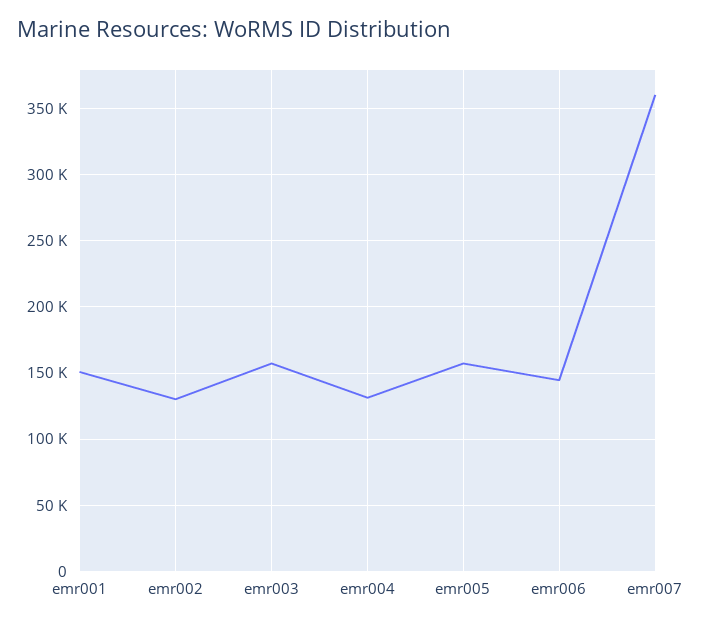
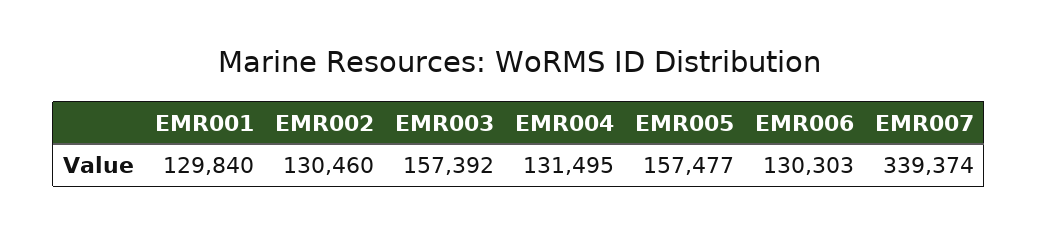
emr001: 150000 -> 129840
emr006: 145000 -> 130303
emr007: 360000 -> 339374

